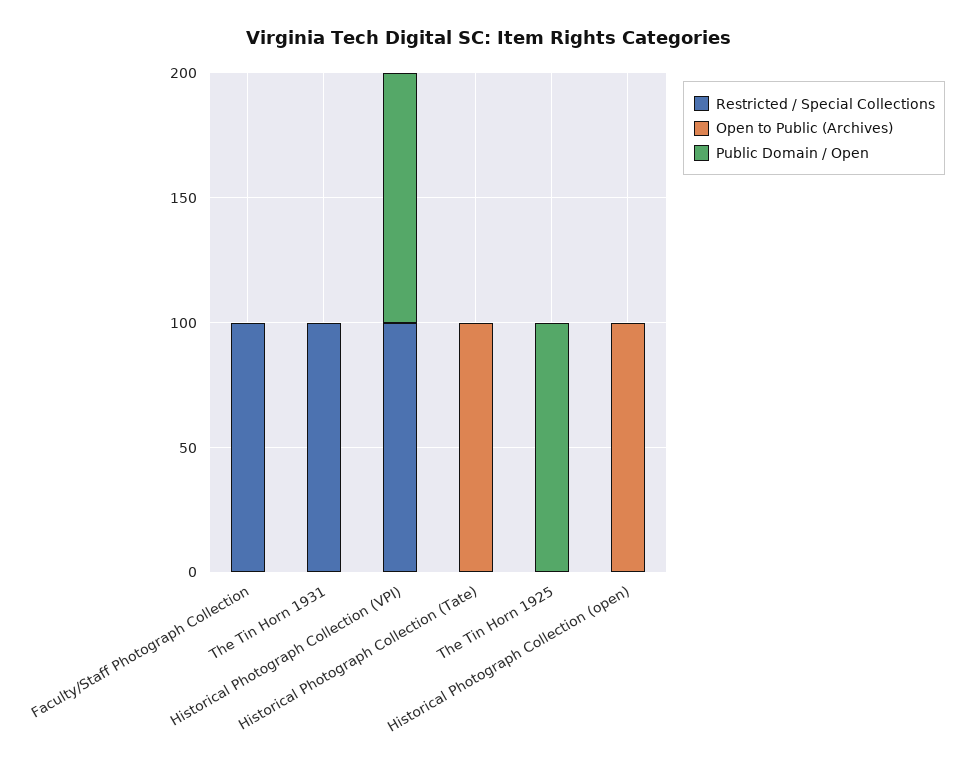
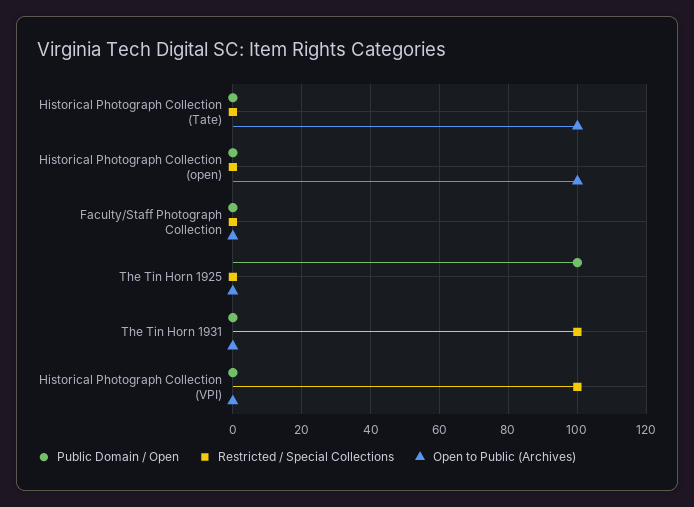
Restricted / Special Collections, Faculty/Staff Photograph Collection: 100 -> 0
Public Domain / Open, Historical Photograph Collection (VPI): 100 -> 0

